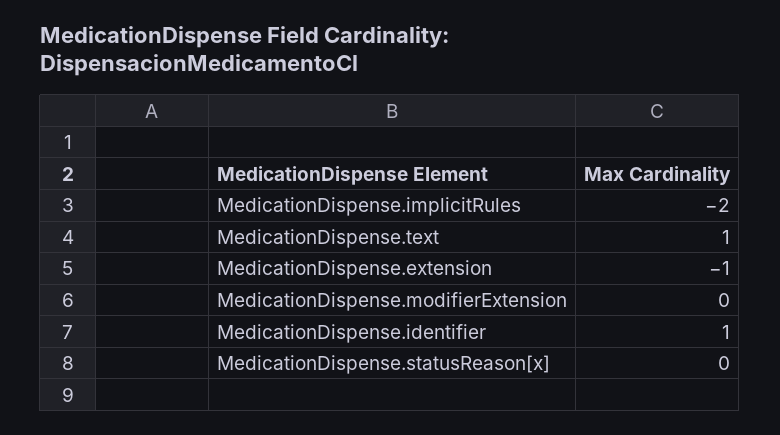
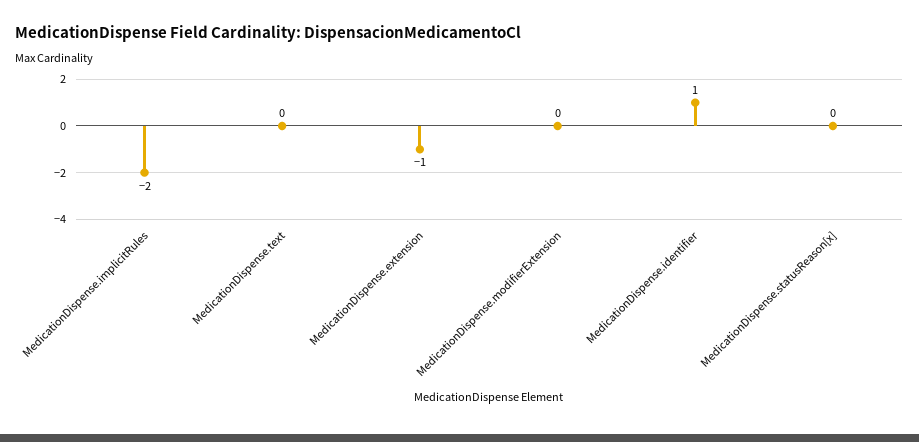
MedicationDispense.text: 1 -> 0

